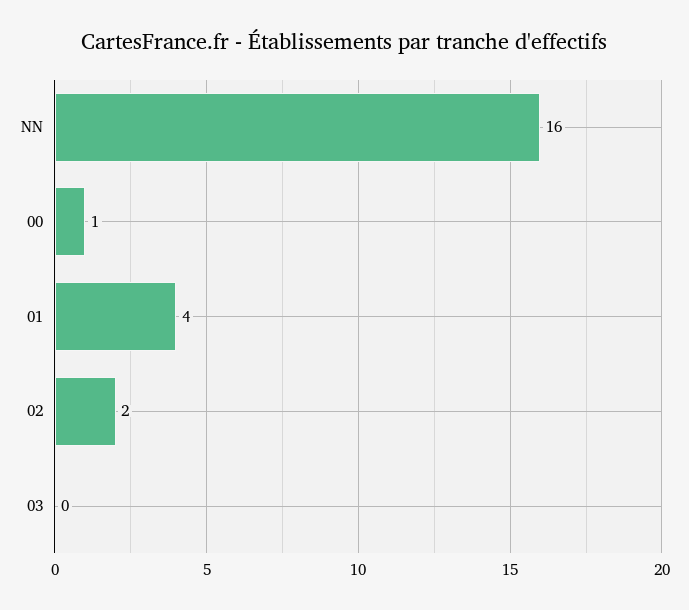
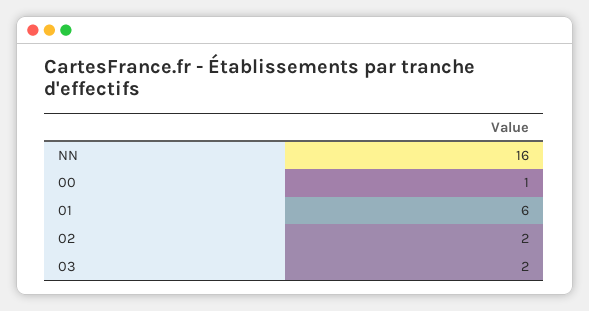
01: 4 -> 6
03: 0 -> 2

